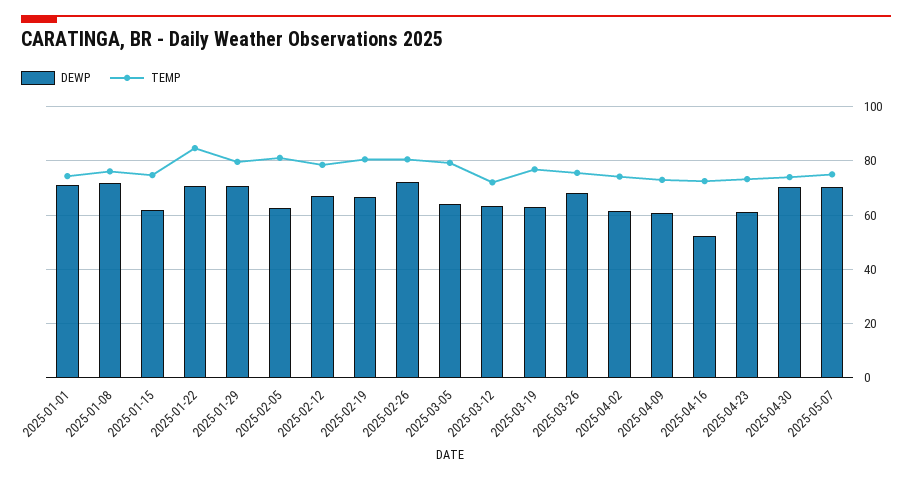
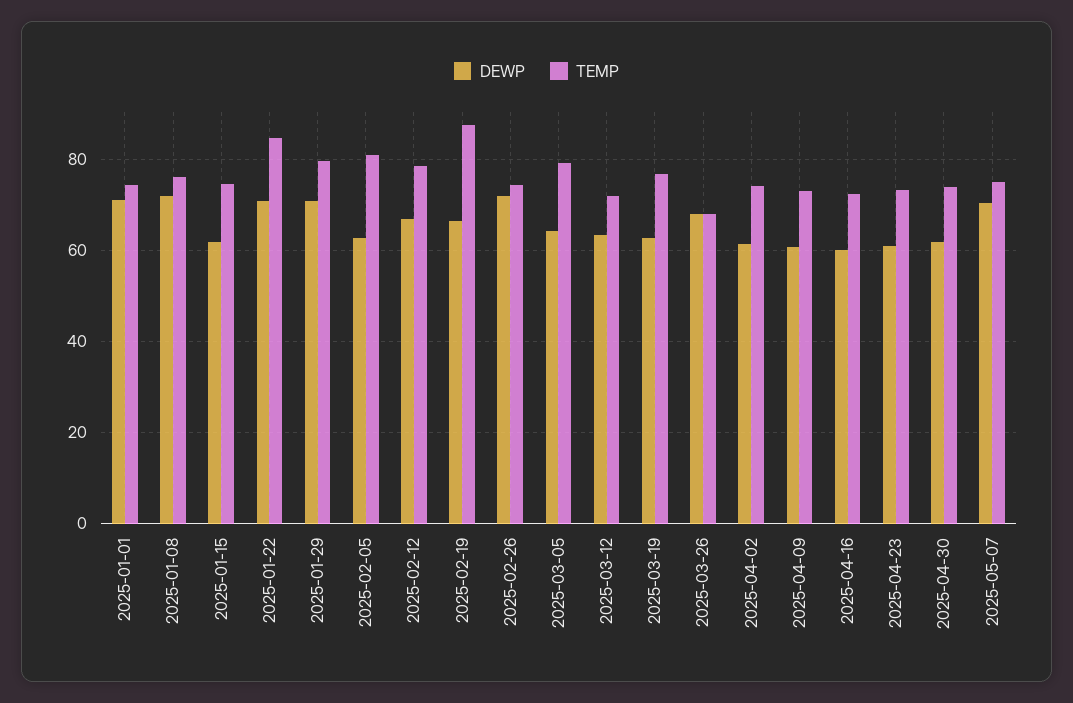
TEMP, 2025-02-19: 80 -> 88
TEMP, 2025-02-26: 80 -> 74
TEMP, 2025-03-26: 75 -> 68
DEWP, 2025-04-16: 52.5 -> 60
DEWP, 2025-04-30: 70 -> 62

